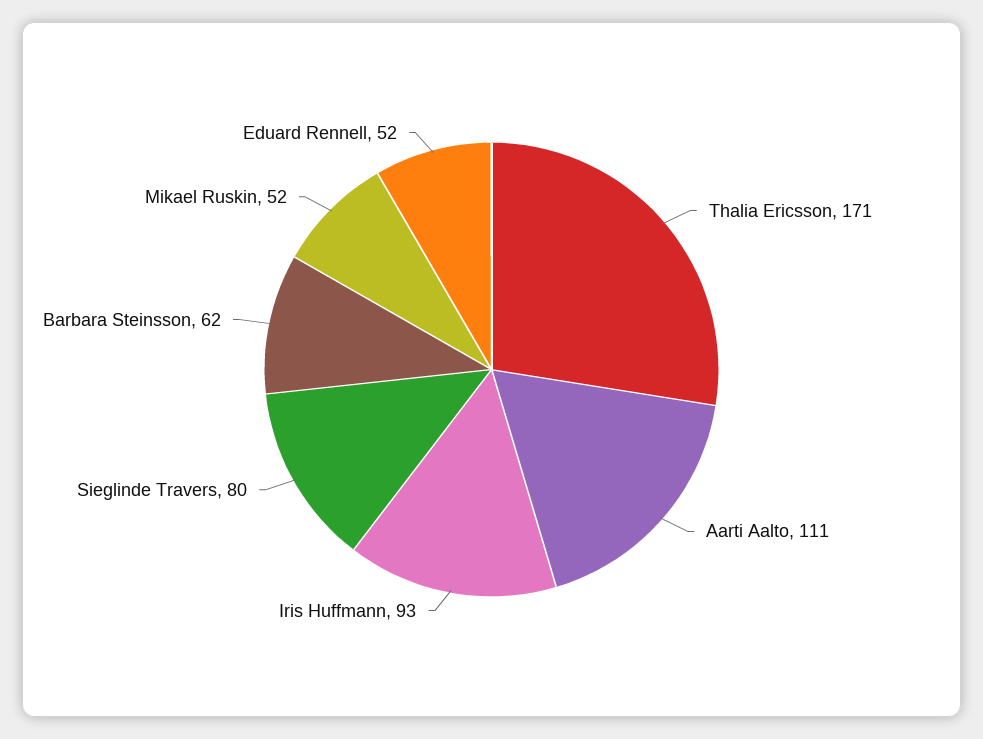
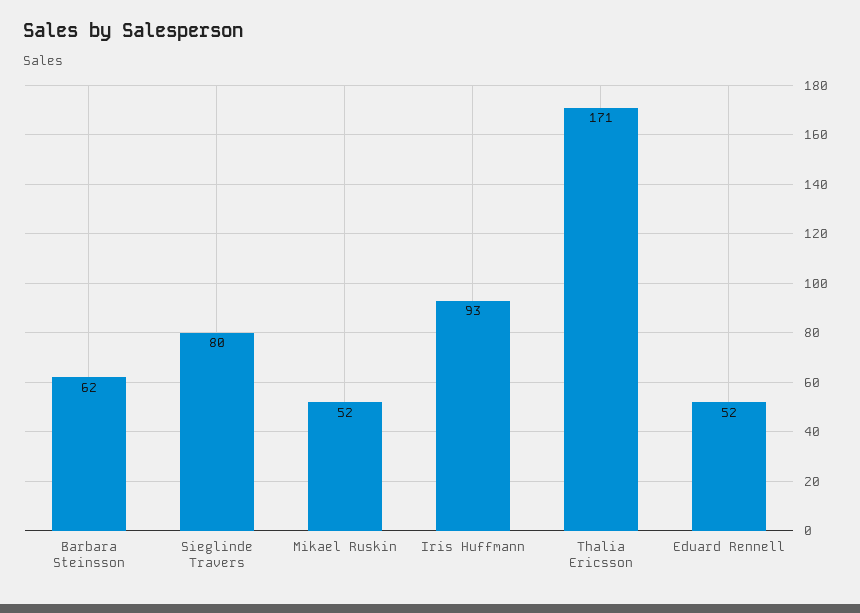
Aarti Aalto: 111 -> none

